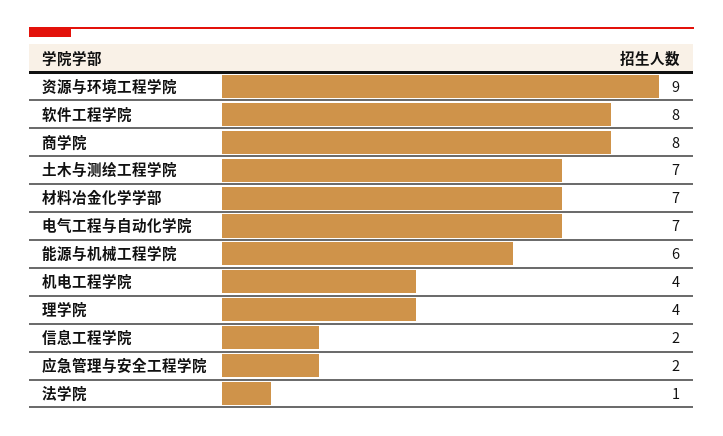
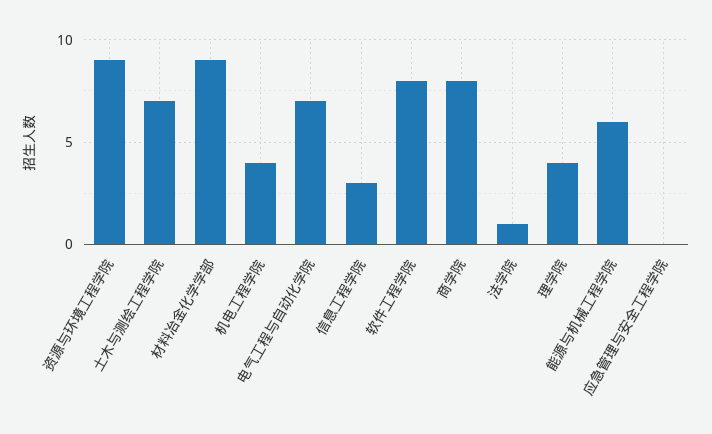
材料冶金化学学部: 7 -> 9
信息工程学院: 2 -> 3
应急管理与安全工程学院: 2 -> 0

